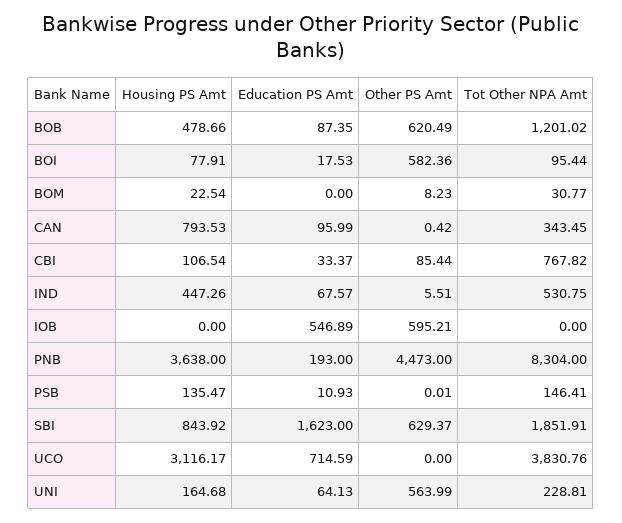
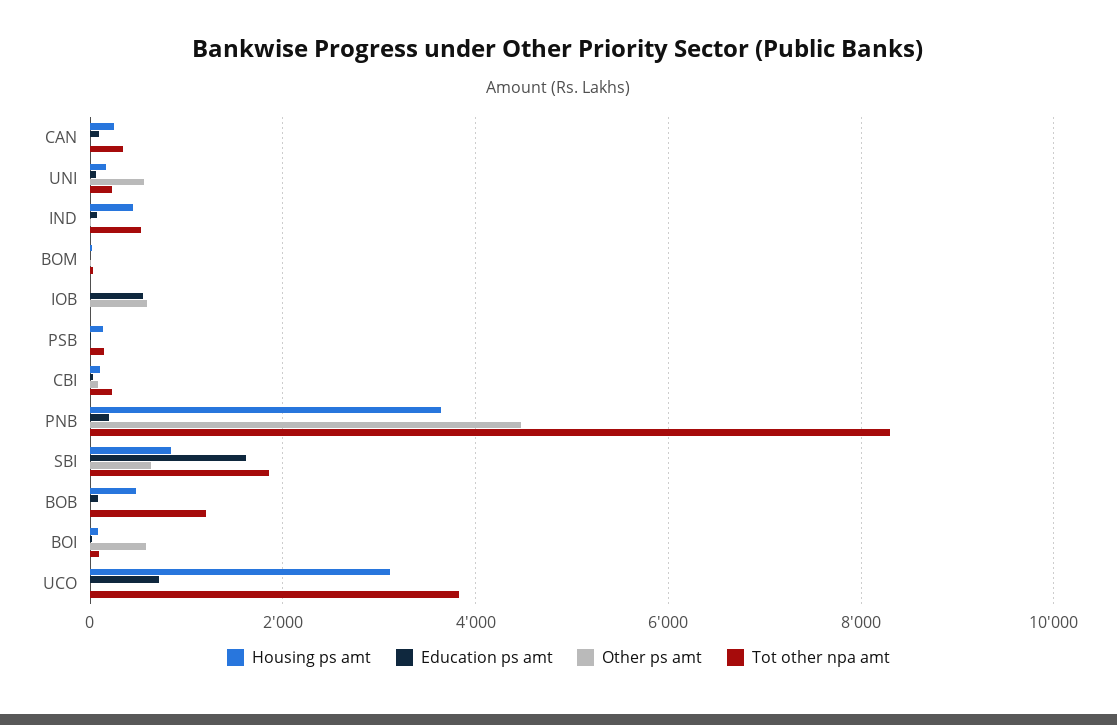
Other PS Amt, BOB: 620.49 -> 0
Housing PS Amt, CAN: 793.53 -> 200
Tot Other NPA Amt, CBI: 767.82 -> 200

